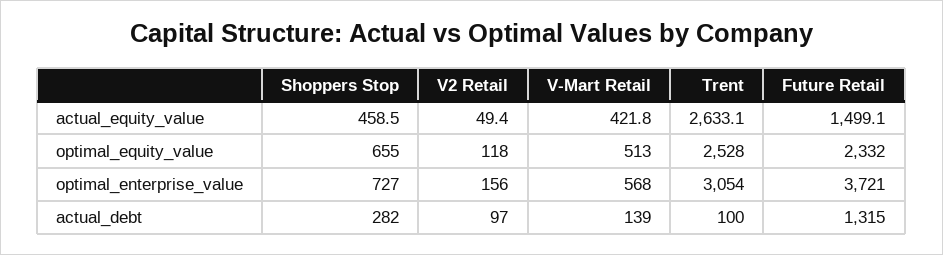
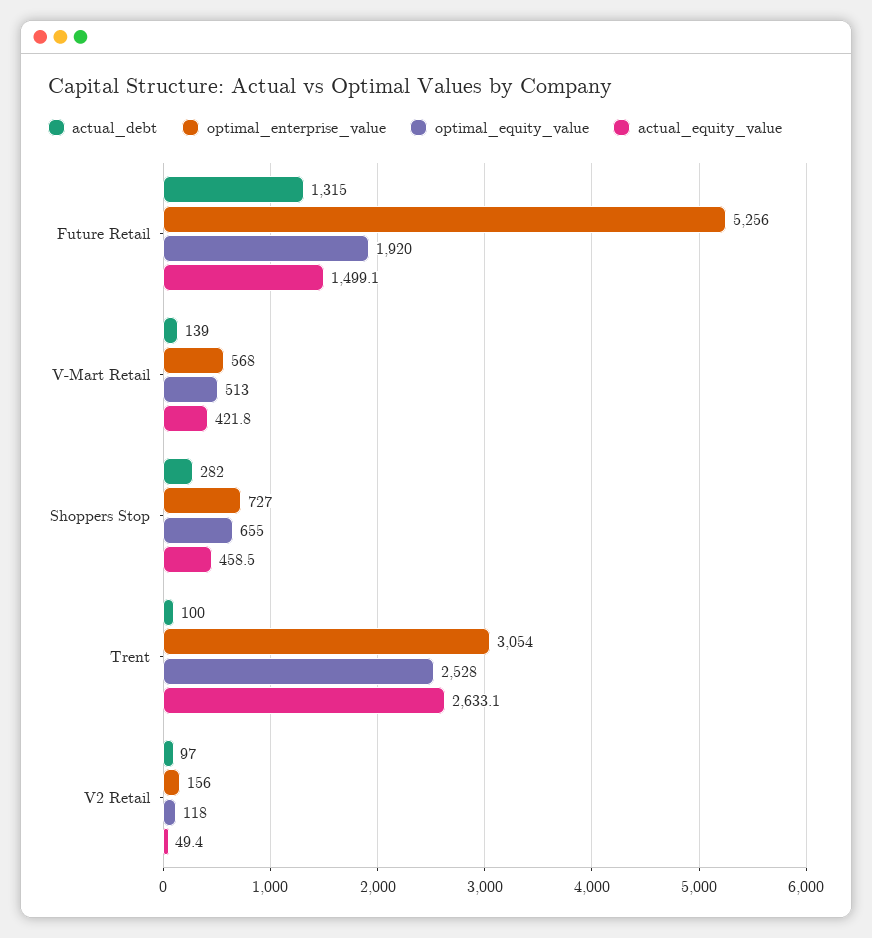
optimal_equity_value, Future Retail: 2332 -> 1920
optimal_enterprise_value, Future Retail: 3721 -> 5256

